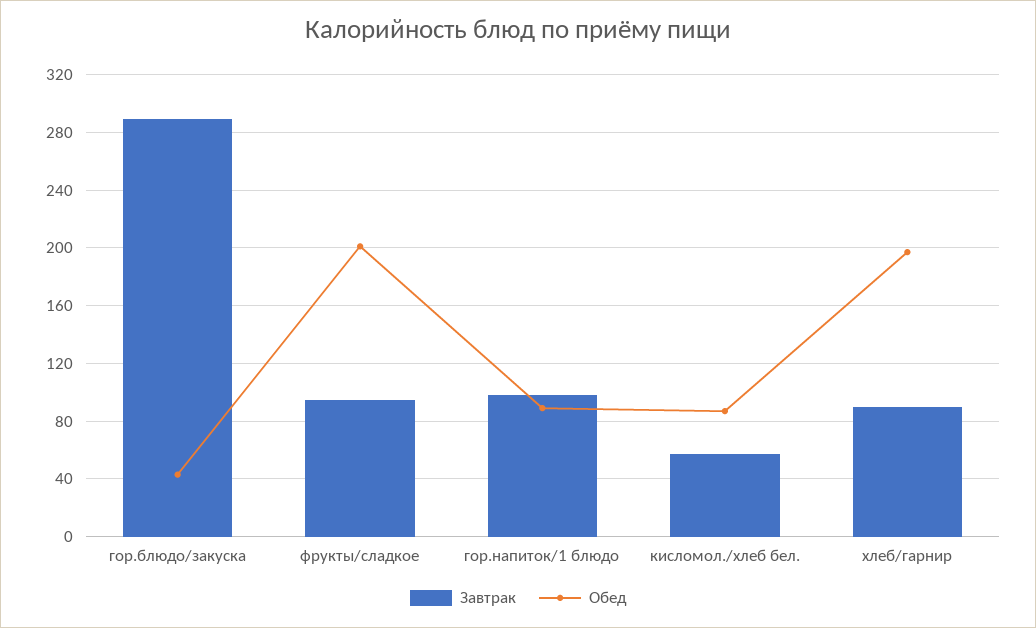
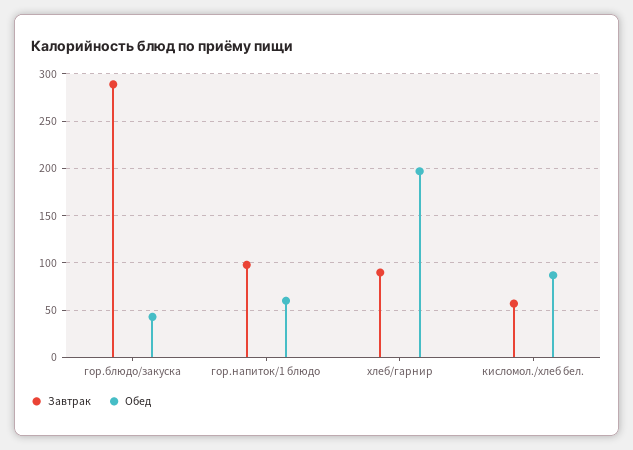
Завтрак, фрукты/сладкое: 95 -> none
Обед, фрукты/сладкое: 200 -> none
Обед, гор.напиток/1 блюдо: 90 -> 60

